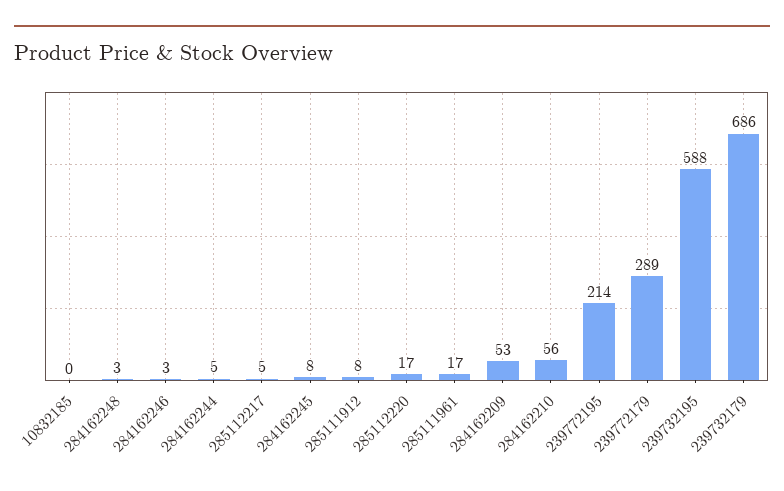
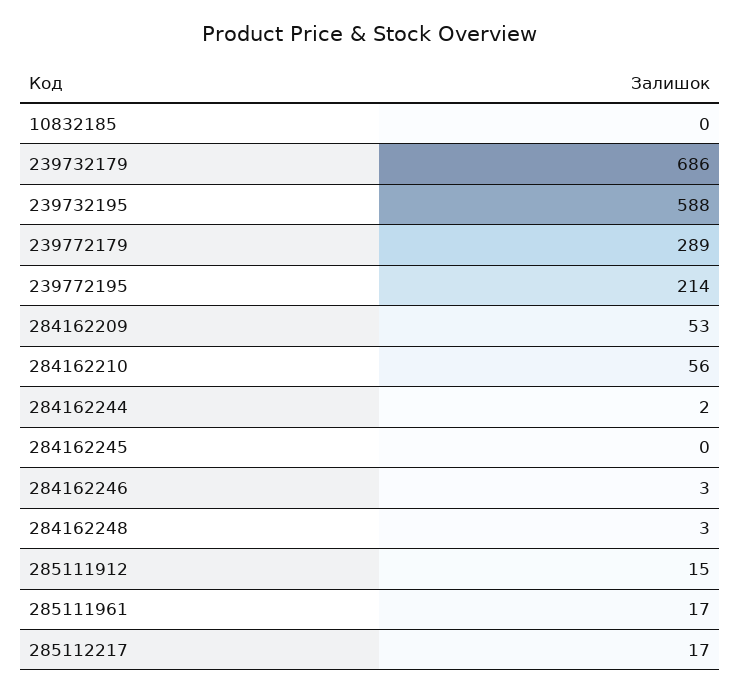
284162244: 5 -> 2
285112217: 5 -> 17
284162245: 8 -> 0
285111912: 8 -> 15
285112220: 17 -> none

